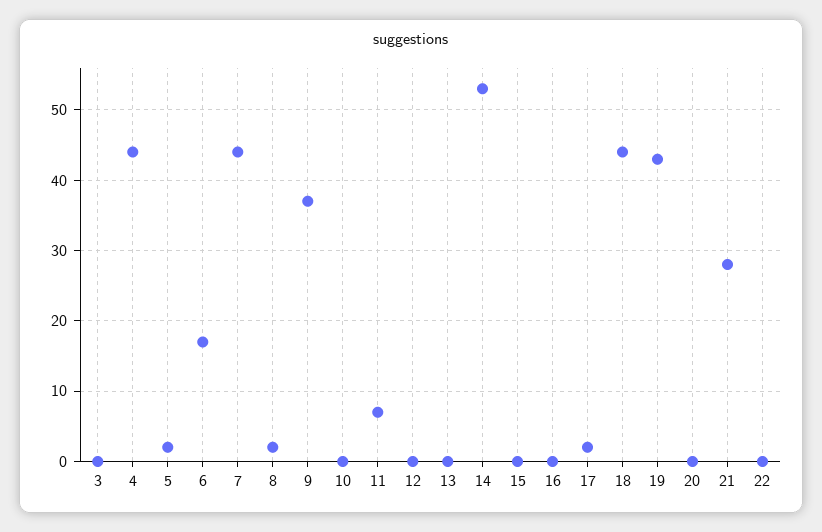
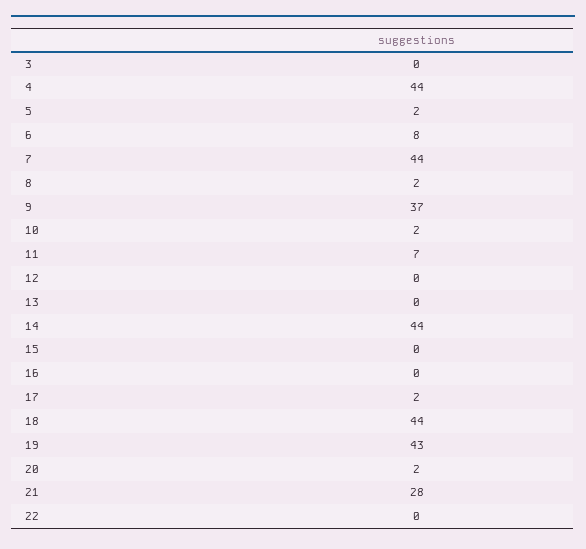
6: 17 -> 8
10: 0 -> 2
14: 53 -> 44
20: 0 -> 2

